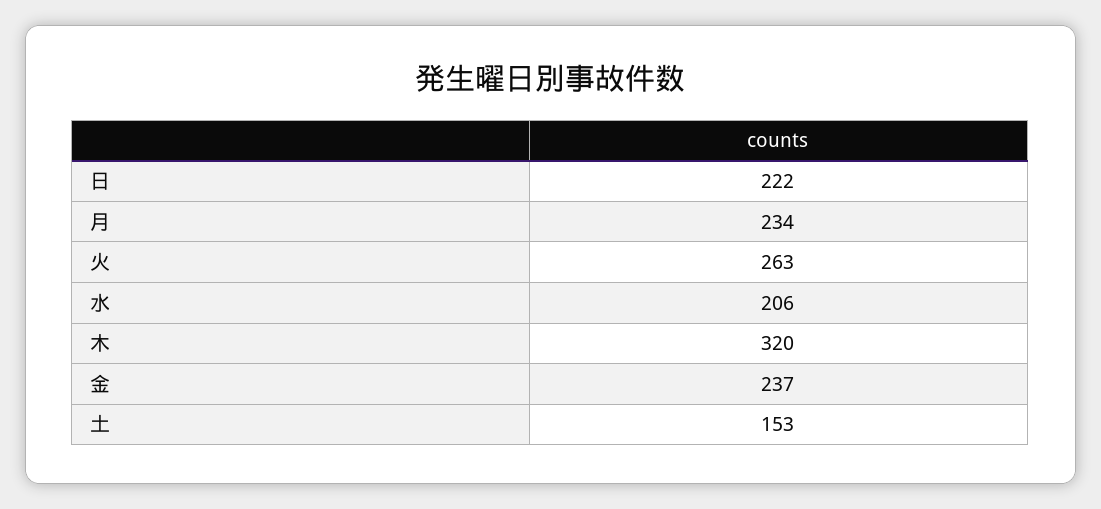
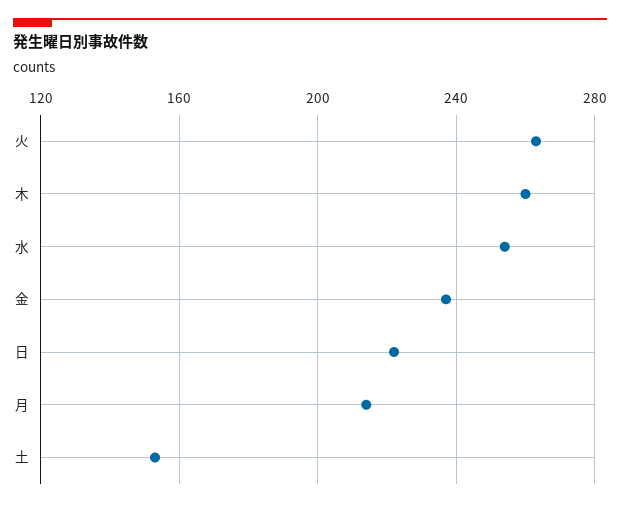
月: 234 -> 215
水: 206 -> 255
木: 320 -> 260

